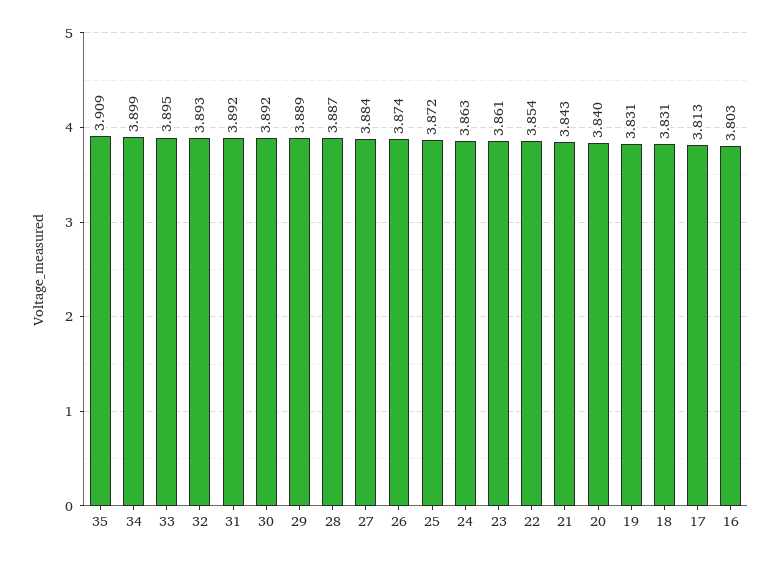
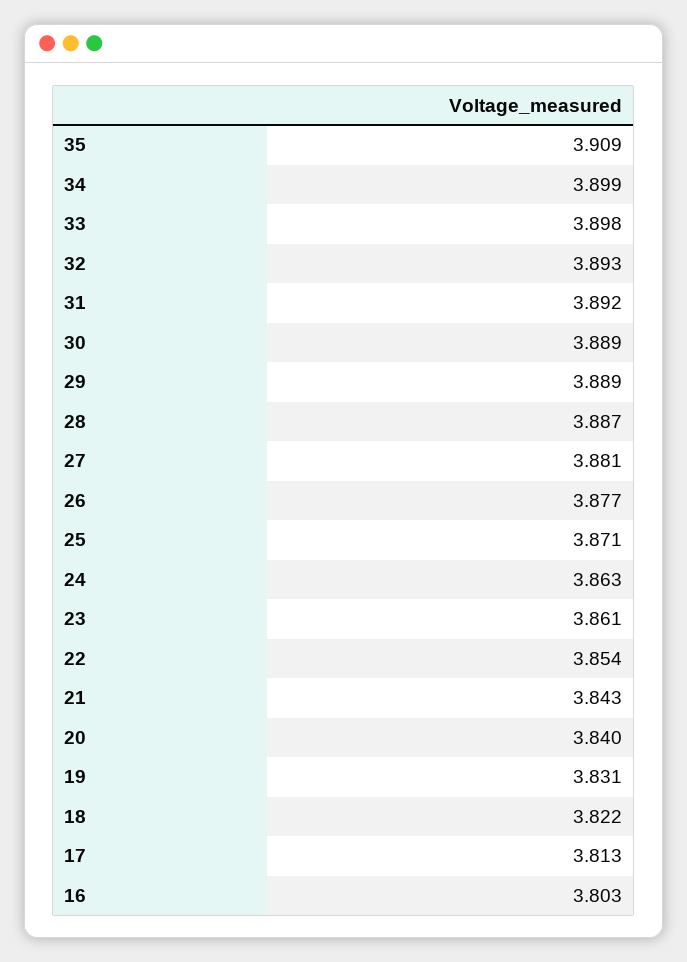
33: 3.895 -> 3.898
30: 3.892 -> 3.889
27: 3.884 -> 3.881
26: 3.874 -> 3.877
25: 3.872 -> 3.871
18: 3.831 -> 3.822

